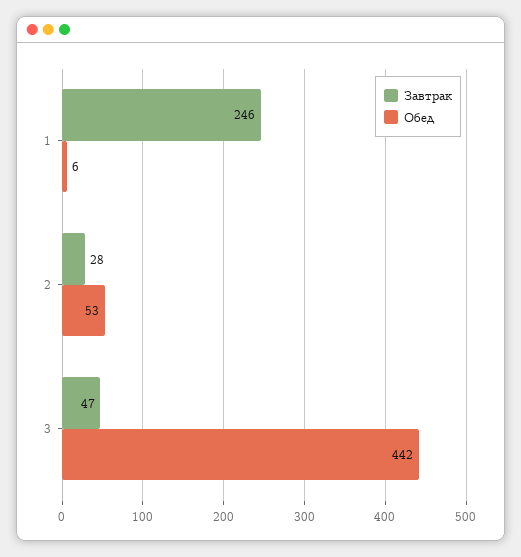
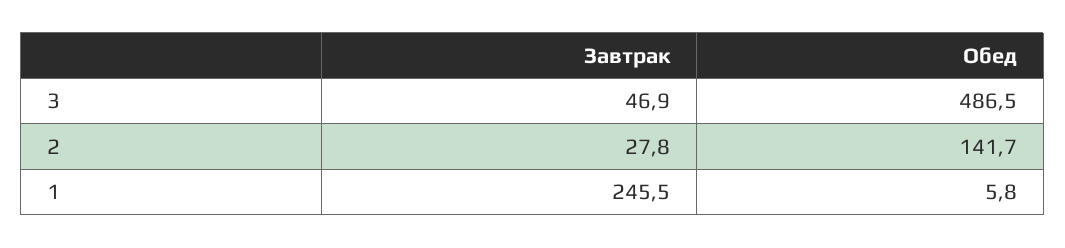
Обед, 2: 53 -> 141.7
Обед, 3: 442 -> 486.5

